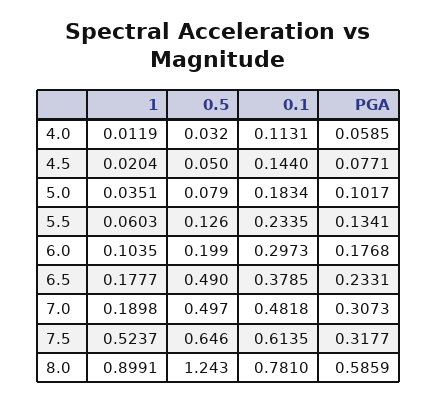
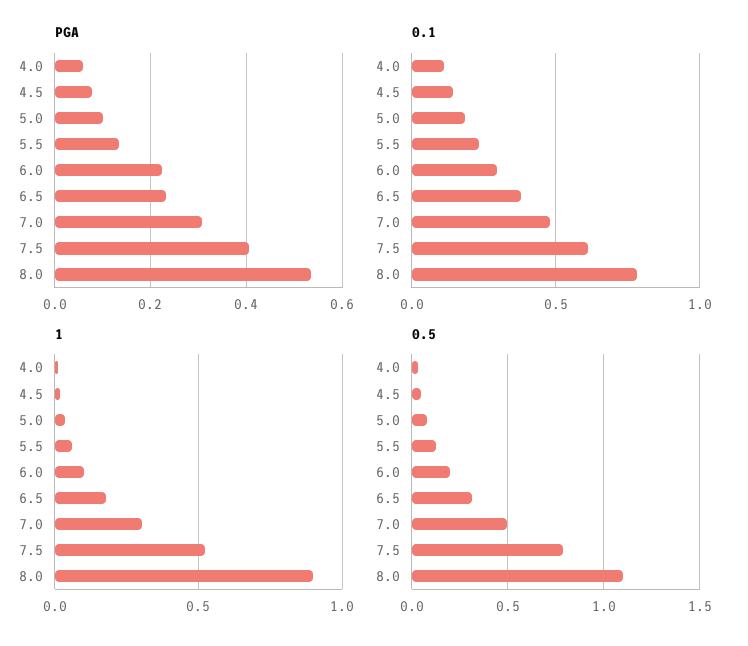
PGA, 6.0: 0.1768 -> 0.22
0.5, 6.5: 0.49 -> 0.3
1, 7.0: 0.1898 -> 0.3
0.5, 7.5: 0.646 -> 0.8
PGA, 7.5: 0.3177 -> 0.4
0.5, 8.0: 1.243 -> 1.1
PGA, 8.0: 0.5859 -> 0.54

